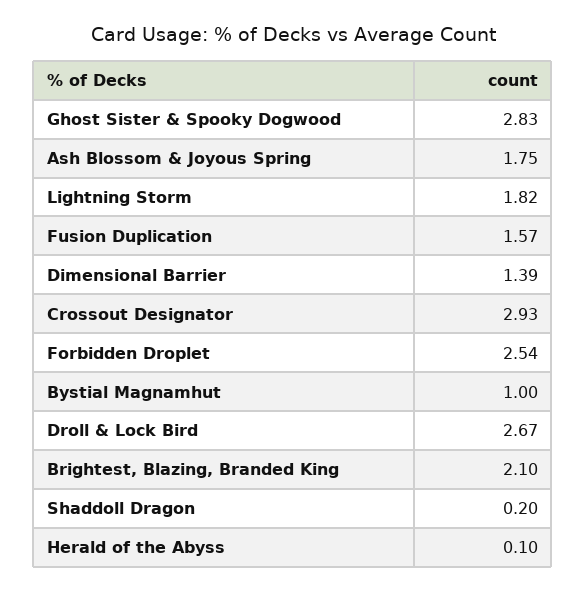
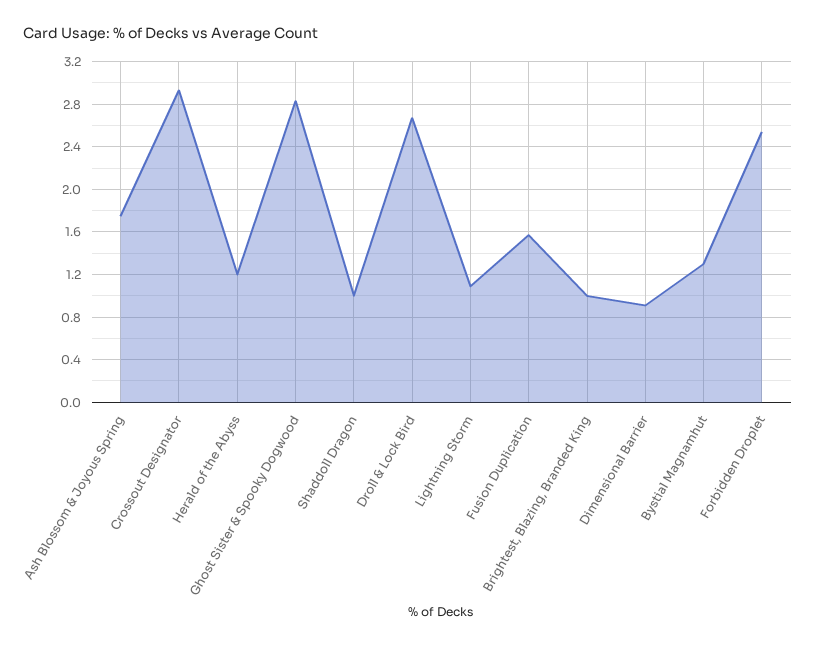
Lightning Storm: 1.82 -> 1.1
Dimensional Barrier: 1.39 -> 0.9
Bystial Magnamhut: 1 -> 1.3
Brightest, Blazing, Branded King: 2.1 -> 1
Shaddoll Dragon: 0.2 -> 1
Herald of the Abyss: 0.1 -> 1.2

